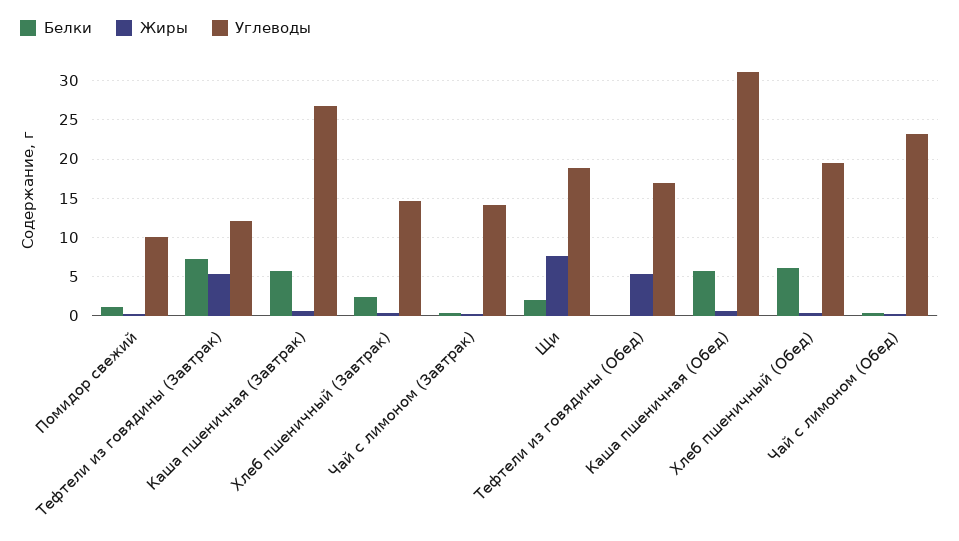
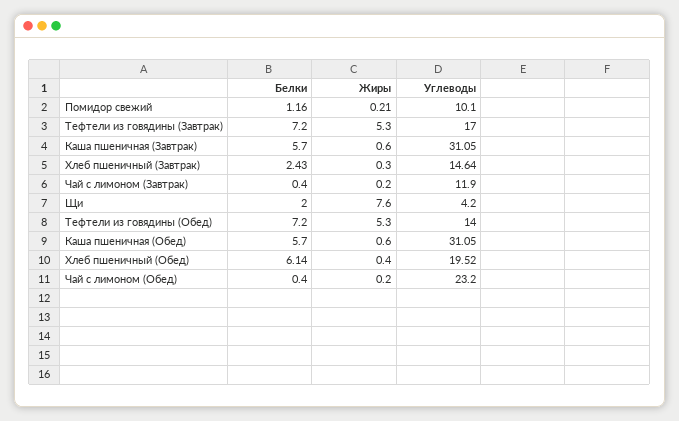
Углеводы, Тефтели из говядины (Завтрак): 12 -> 17
Углеводы, Каша пшеничная (Завтрак): 27 -> 31.05
Углеводы, Чай с лимоном (Завтрак): 14 -> 11.9
Углеводы, Щи: 19 -> 4.2
Белки, Тефтели из говядины (Обед): 0 -> 7.2
Углеводы, Тефтели из говядины (Обед): 17 -> 14

